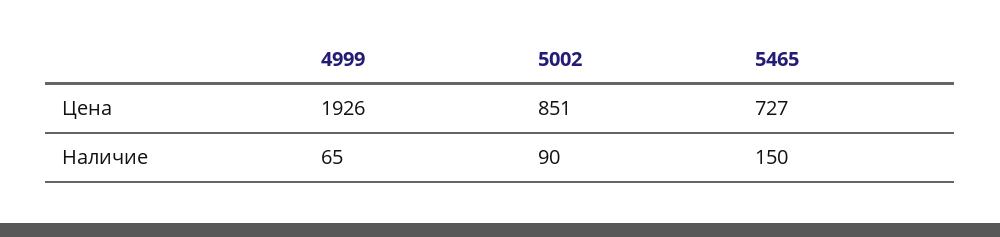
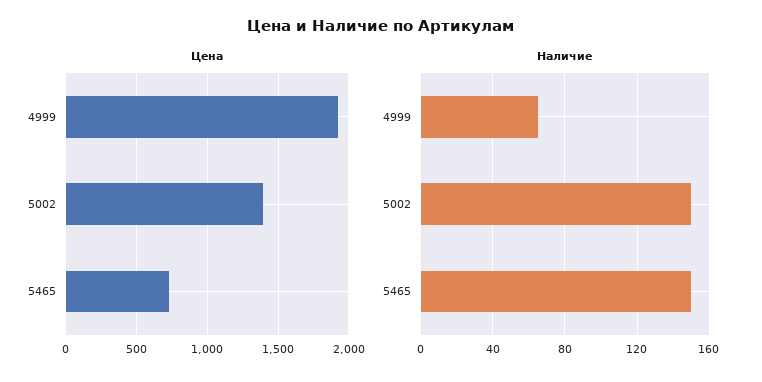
Цена, 5002: 851 -> 1400
Наличие, 5002: 90 -> 150

